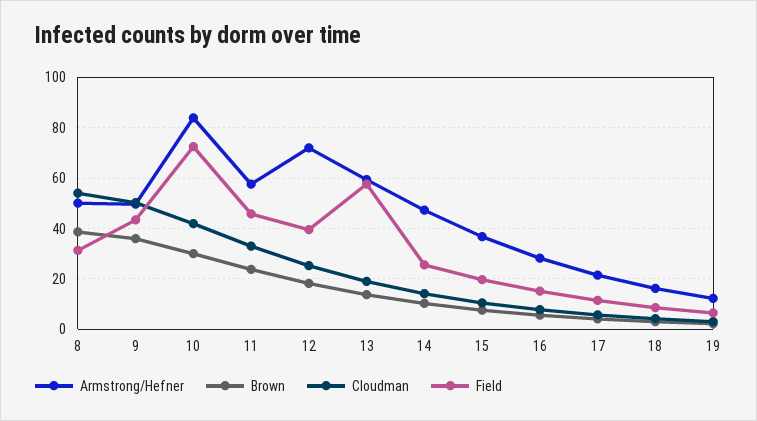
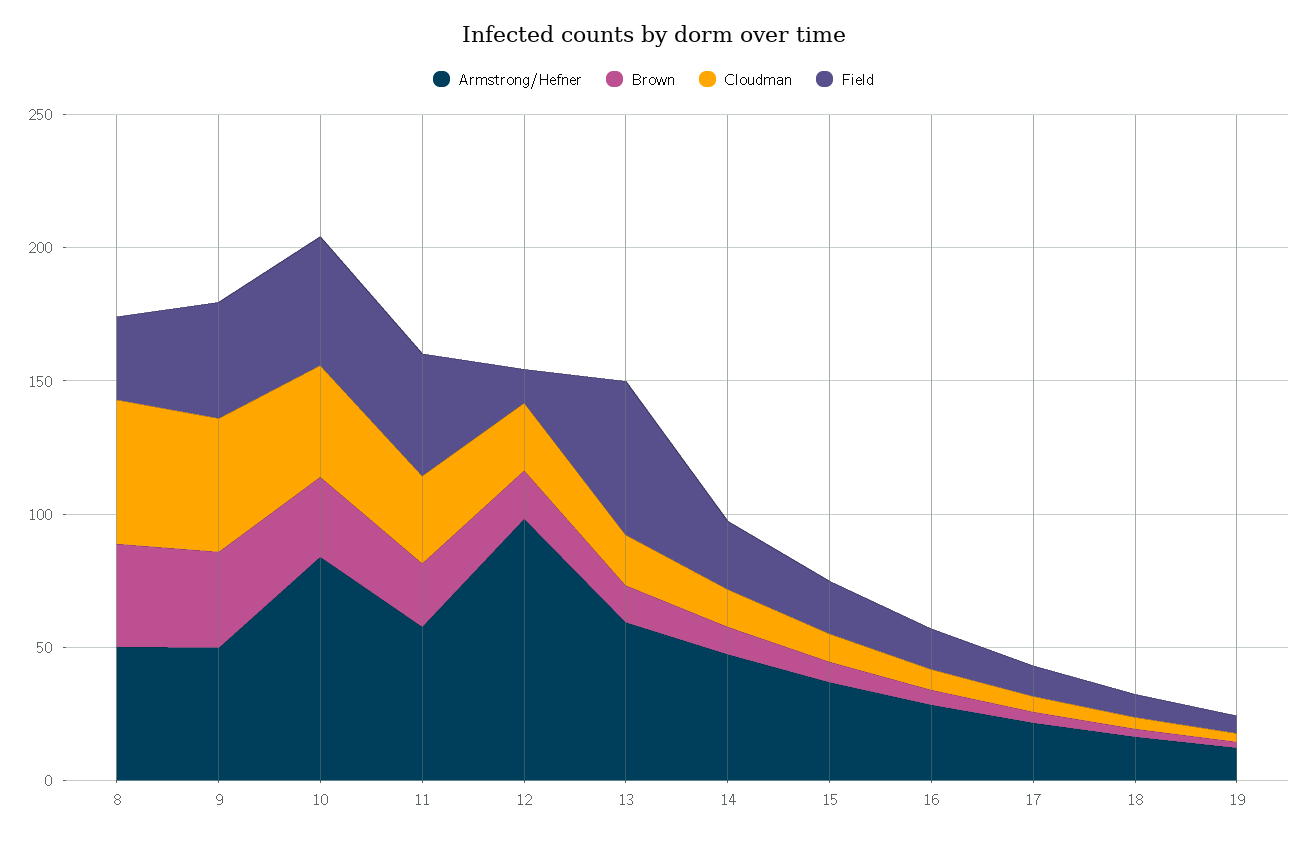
Field, 10: 72.5 -> 50
Armstrong/Hefner, 12: 72.5 -> 100
Field, 12: 40 -> 10

